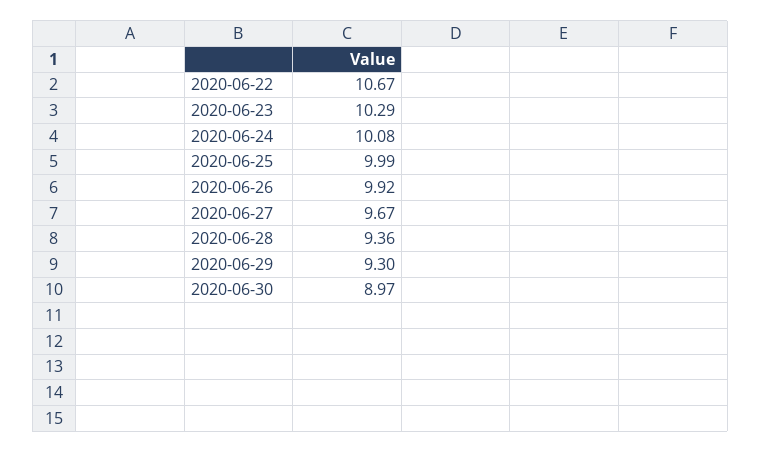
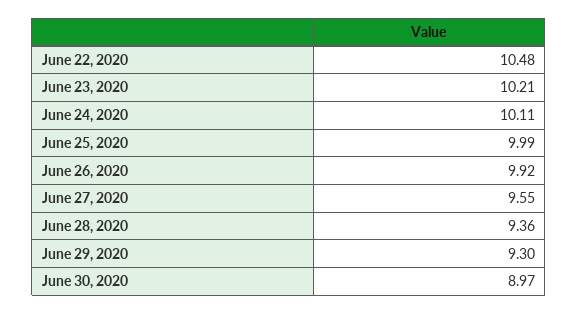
2020-06-22: 10.67 -> 10.48
2020-06-23: 10.29 -> 10.21
2020-06-24: 10.08 -> 10.11
2020-06-27: 9.67 -> 9.55

